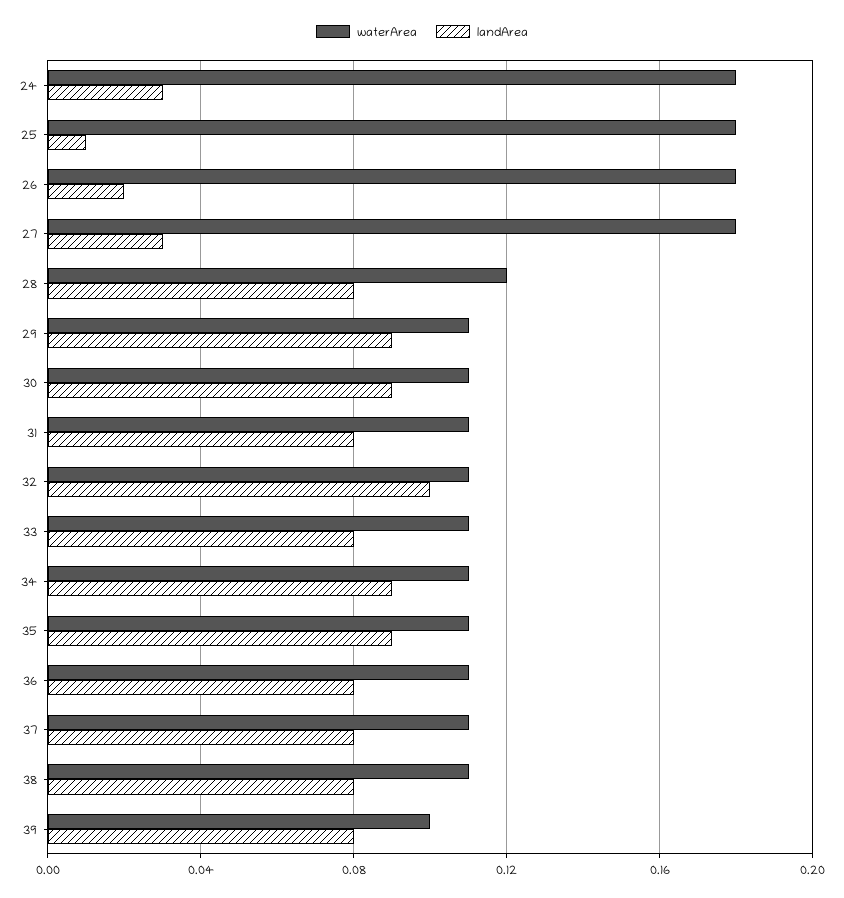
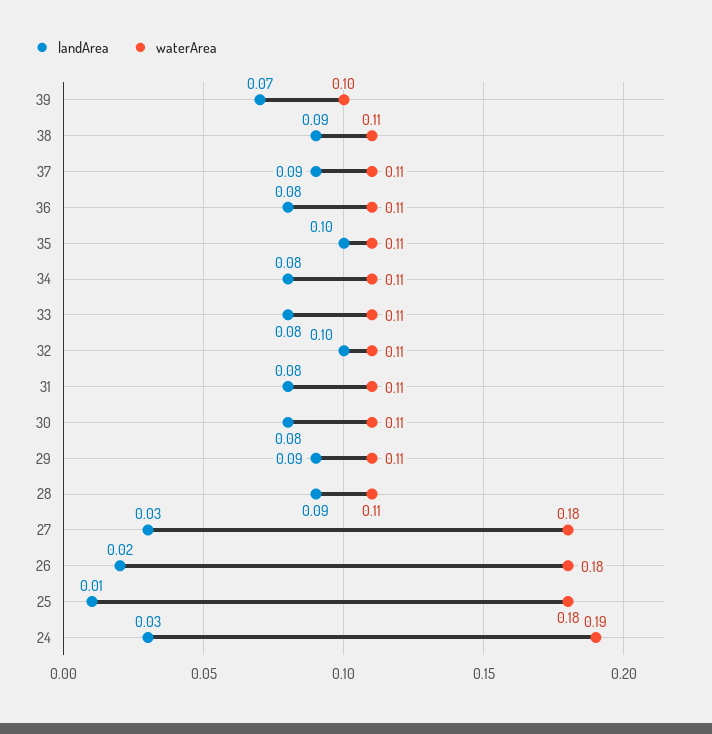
waterArea, 24: 0.18 -> 0.19
waterArea, 28: 0.12 -> 0.11
landArea, 28: 0.08 -> 0.09
landArea, 30: 0.09 -> 0.08
landArea, 34: 0.09 -> 0.08
landArea, 35: 0.09 -> 0.1
landArea, 37: 0.08 -> 0.09
landArea, 38: 0.08 -> 0.09
landArea, 39: 0.08 -> 0.07

